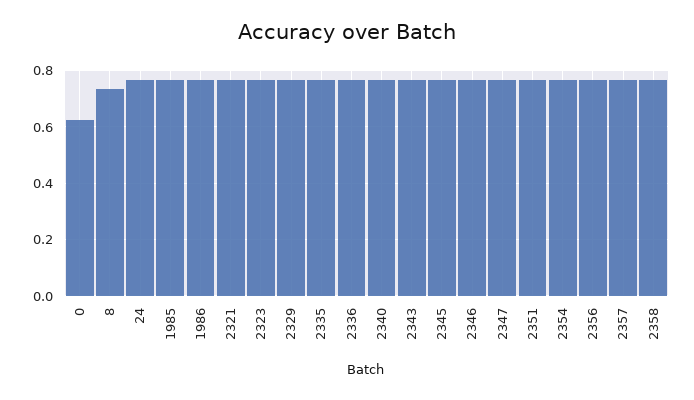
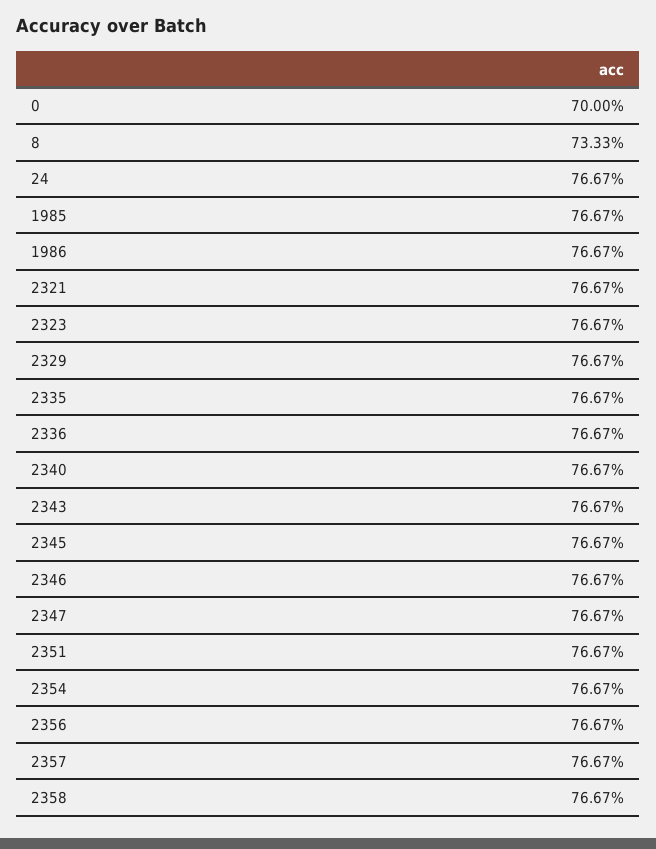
0: 0.625 -> 0.7

